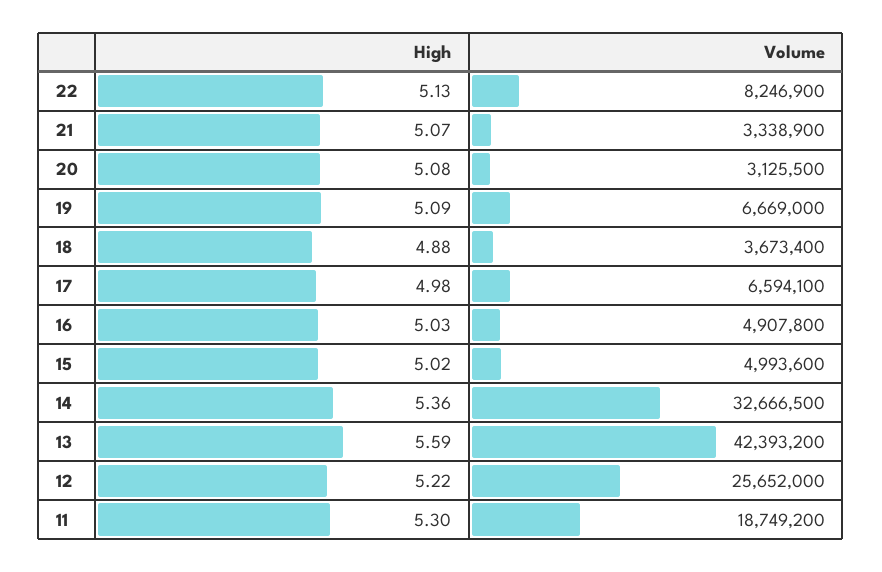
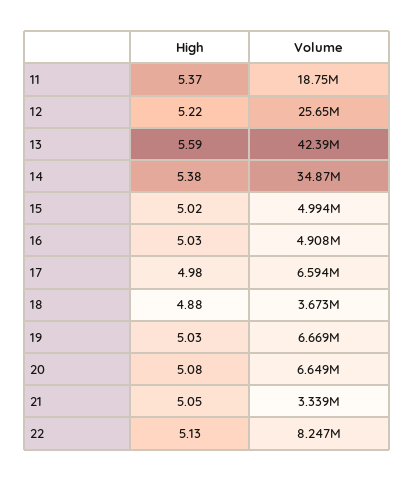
High, 21: 5.07 -> 5.05
Volume, 20: 3125500 -> 6649000
High, 19: 5.09 -> 5.03
High, 14: 5.36 -> 5.38
Volume, 14: 32666500 -> 34870000
High, 11: 5.3 -> 5.37

